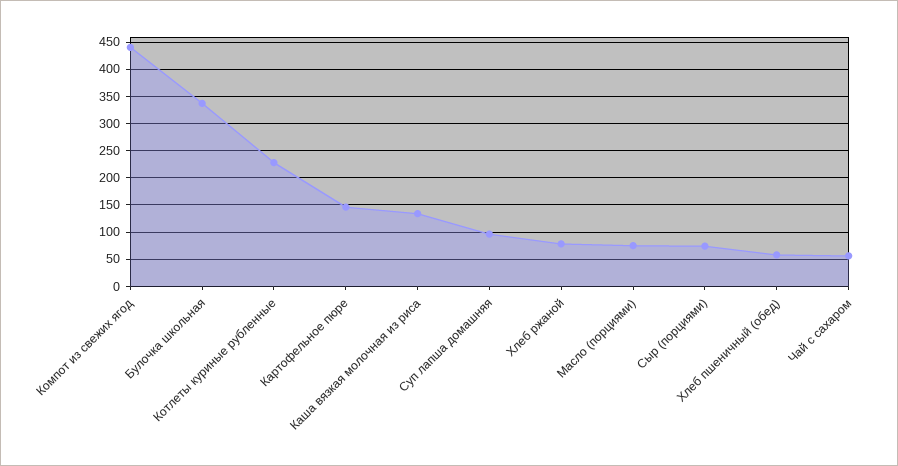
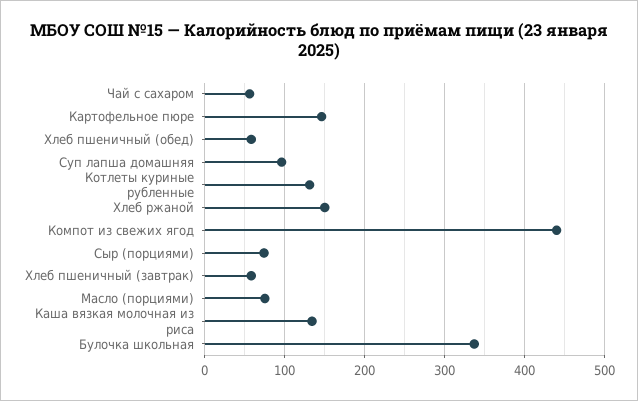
Котлеты куриные рубленные: 225 -> 130
Хлеб ржаной: 75 -> 150
Хлеб пшеничный (завтрак): none -> 60

